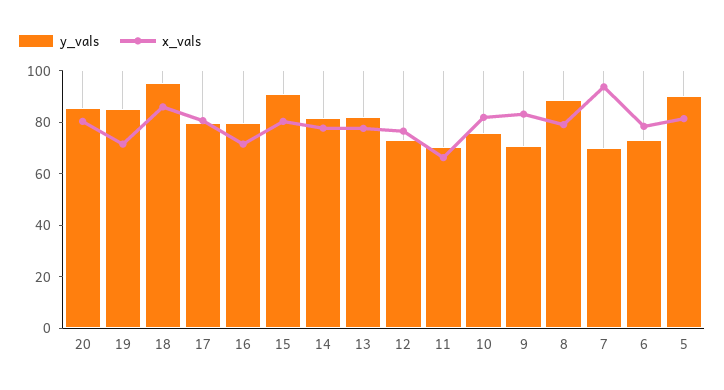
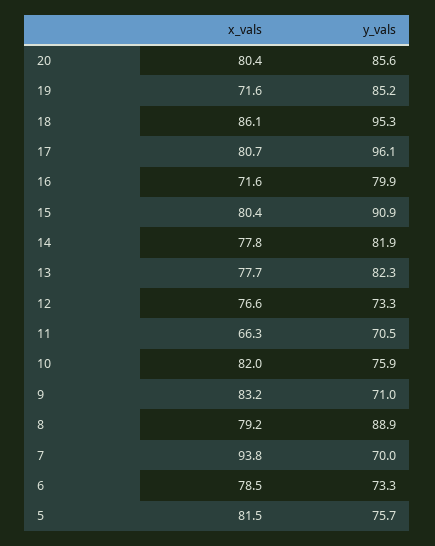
y_vals, 17: 80 -> 96.1
y_vals, 5: 90 -> 75.7

